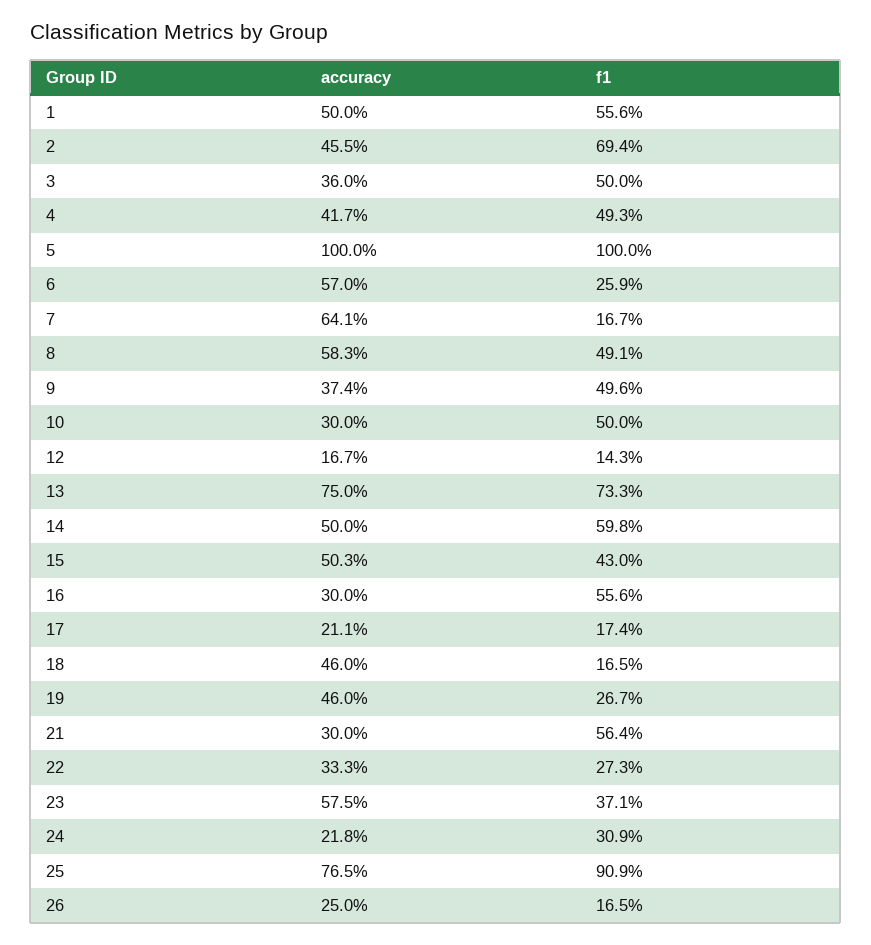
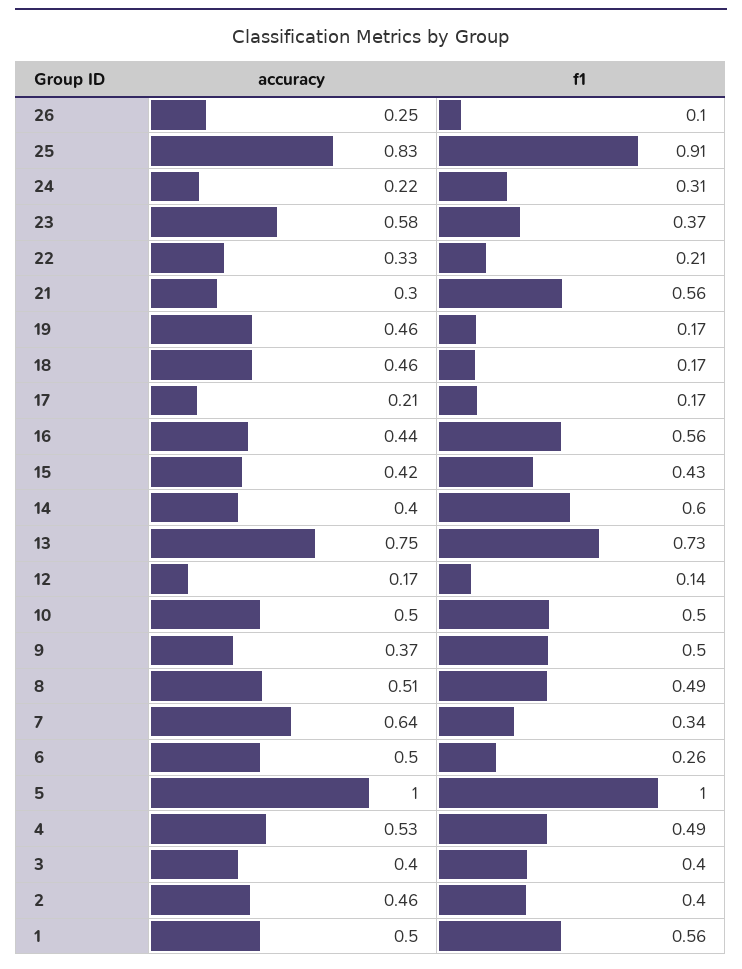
f1, 2: 0.694 -> 0.4
accuracy, 3: 0.36 -> 0.4
f1, 3: 0.5 -> 0.4
accuracy, 4: 0.417 -> 0.53
accuracy, 6: 0.57 -> 0.5
f1, 7: 0.167 -> 0.34
accuracy, 8: 0.583 -> 0.51
accuracy, 10: 0.3 -> 0.5
accuracy, 14: 0.5 -> 0.4
accuracy, 15: 0.503 -> 0.42
accuracy, 16: 0.3 -> 0.44
f1, 19: 0.267 -> 0.17
f1, 22: 0.273 -> 0.21
accuracy, 25: 0.765 -> 0.83
f1, 26: 0.165 -> 0.1

